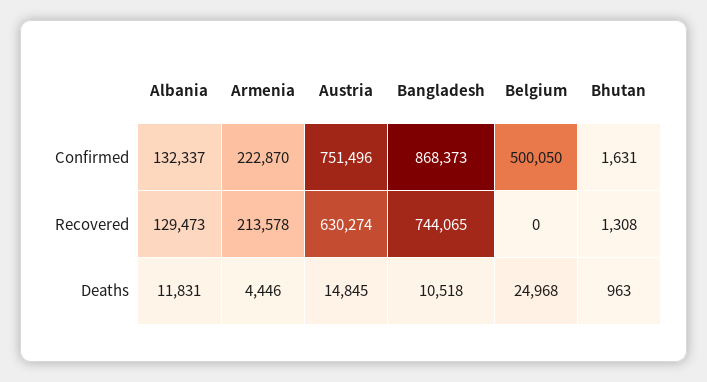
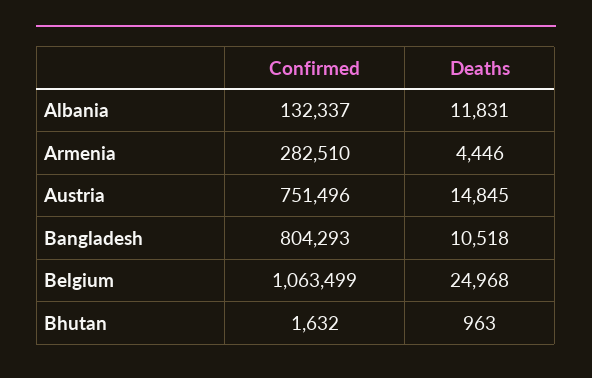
Armenia, Confirmed: 222870 -> 282510
Bangladesh, Confirmed: 868373 -> 804293
Belgium, Confirmed: 500050 -> 1063499
Bhutan, Confirmed: 1631 -> 1632
Albania, Recovered: 129473 -> none
Armenia, Recovered: 213578 -> none
Austria, Recovered: 630274 -> none
Bangladesh, Recovered: 744065 -> none
Belgium, Recovered: 0 -> none
Bhutan, Recovered: 1308 -> none

